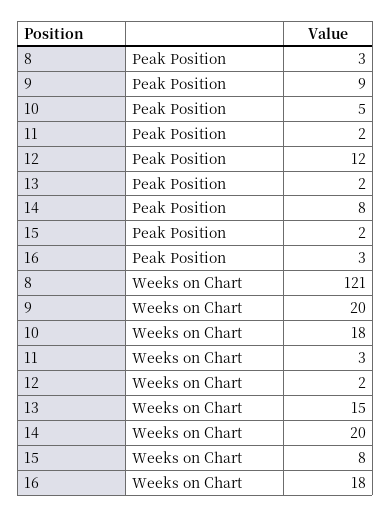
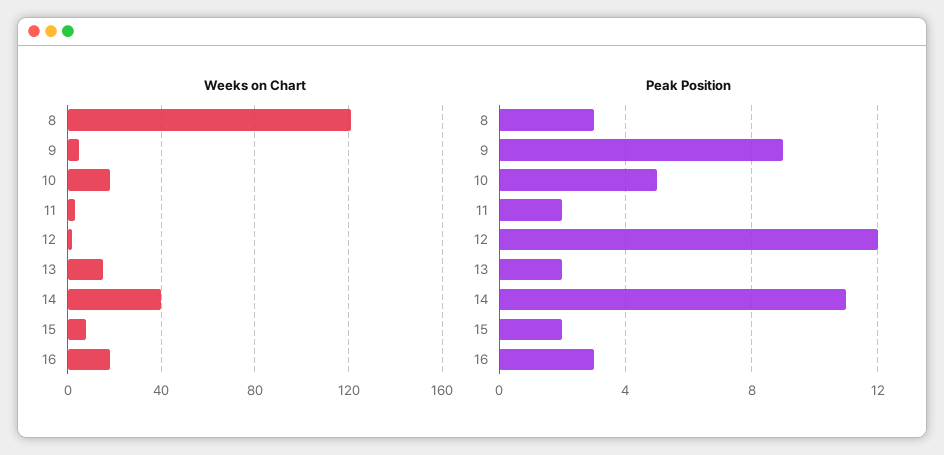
Peak Position, 14: 8 -> 11
Weeks on Chart, 9: 20 -> 5
Weeks on Chart, 14: 20 -> 40

